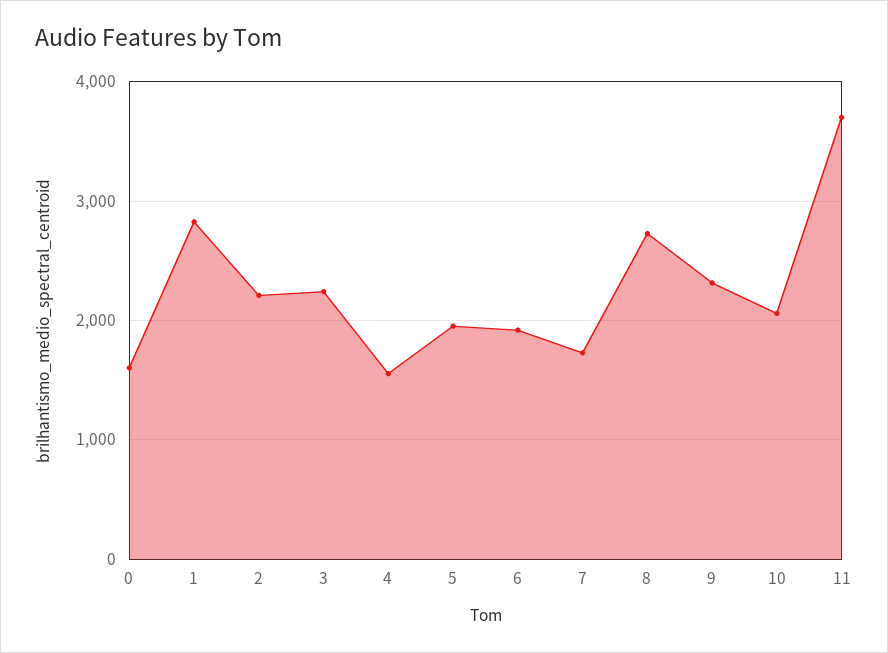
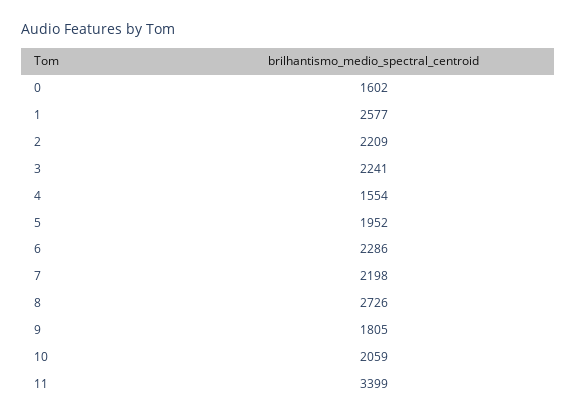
1: 2800 -> 2577
6: 1900 -> 2286
7: 1700 -> 2198
9: 2300 -> 1805
11: 3700 -> 3399

